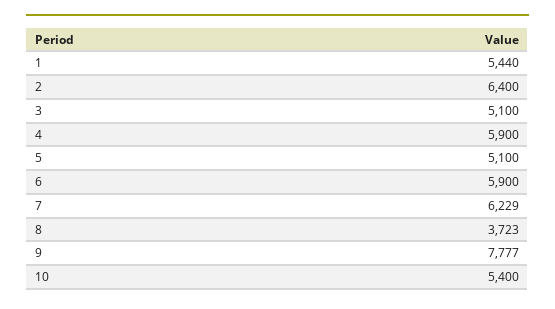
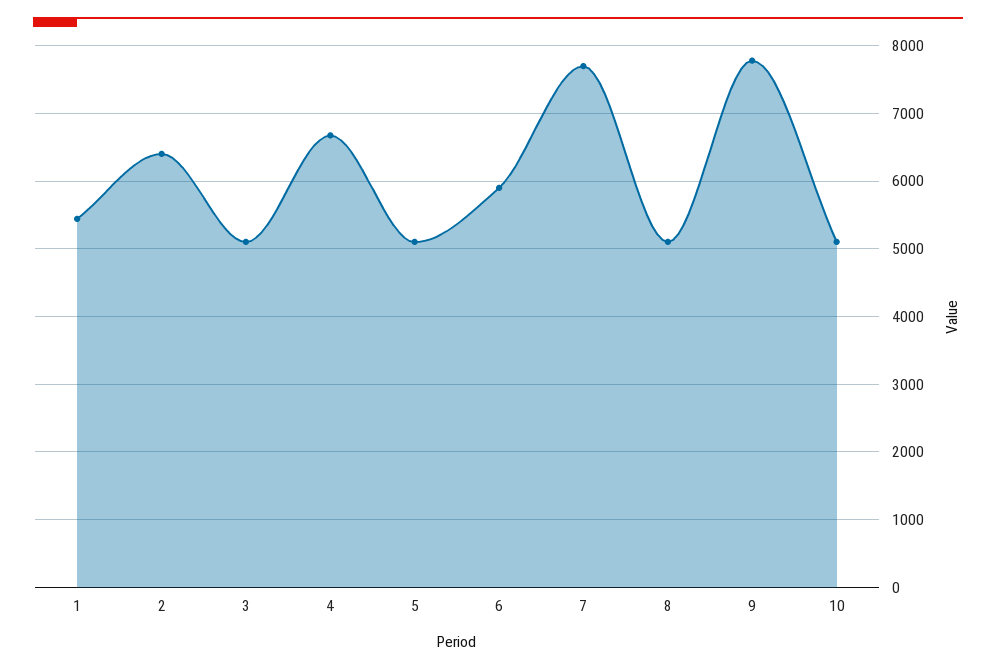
4: 5900 -> 6700
7: 6229 -> 7700
8: 3723 -> 5100
10: 5400 -> 5100

